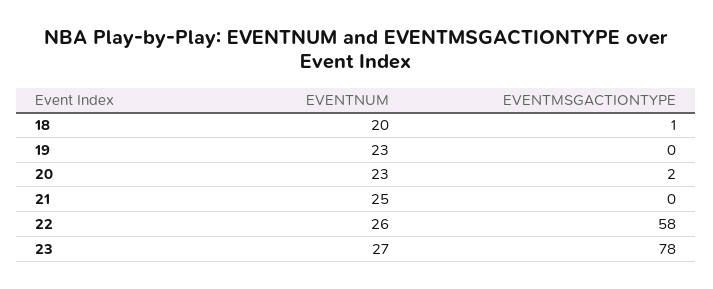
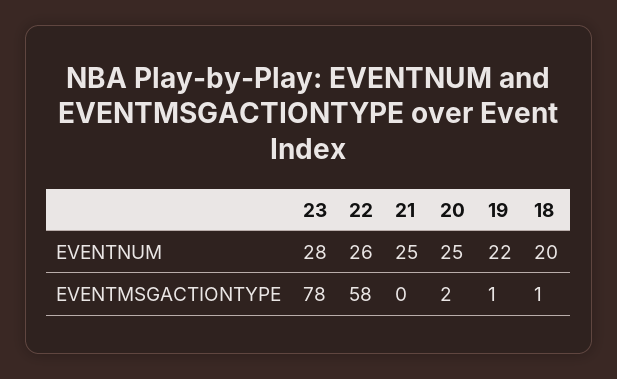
EVENTNUM, 19: 23 -> 22
EVENTMSGACTIONTYPE, 19: 0 -> 1
EVENTNUM, 20: 23 -> 25
EVENTNUM, 23: 27 -> 28

